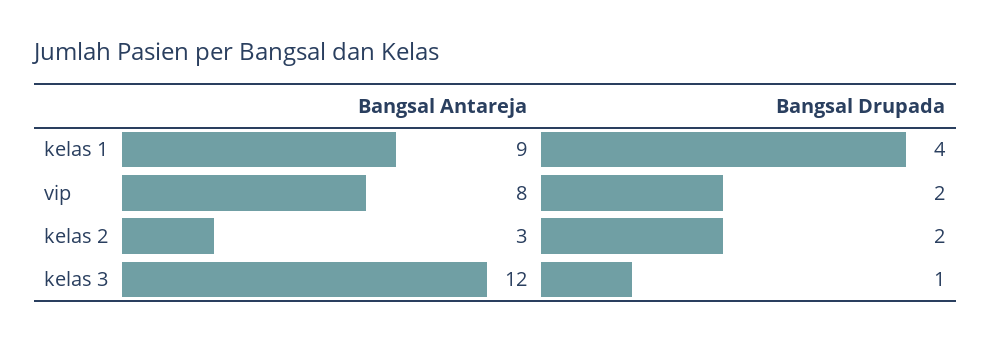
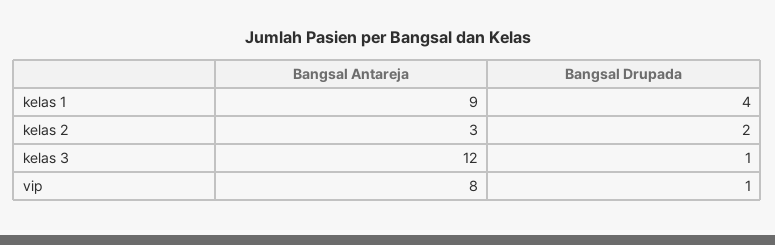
Bangsal Drupada, vip: 2 -> 1

